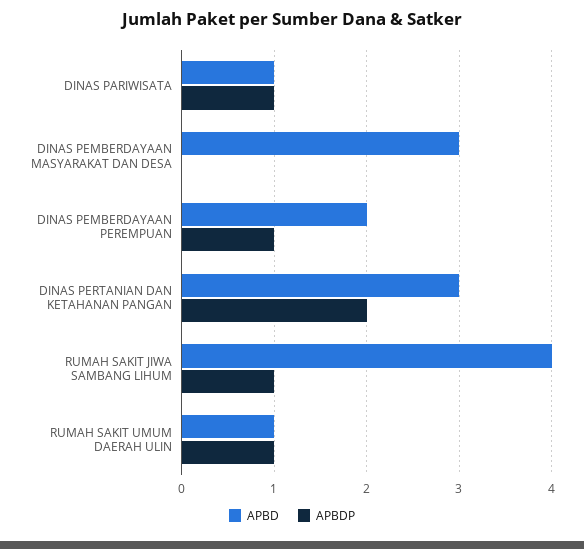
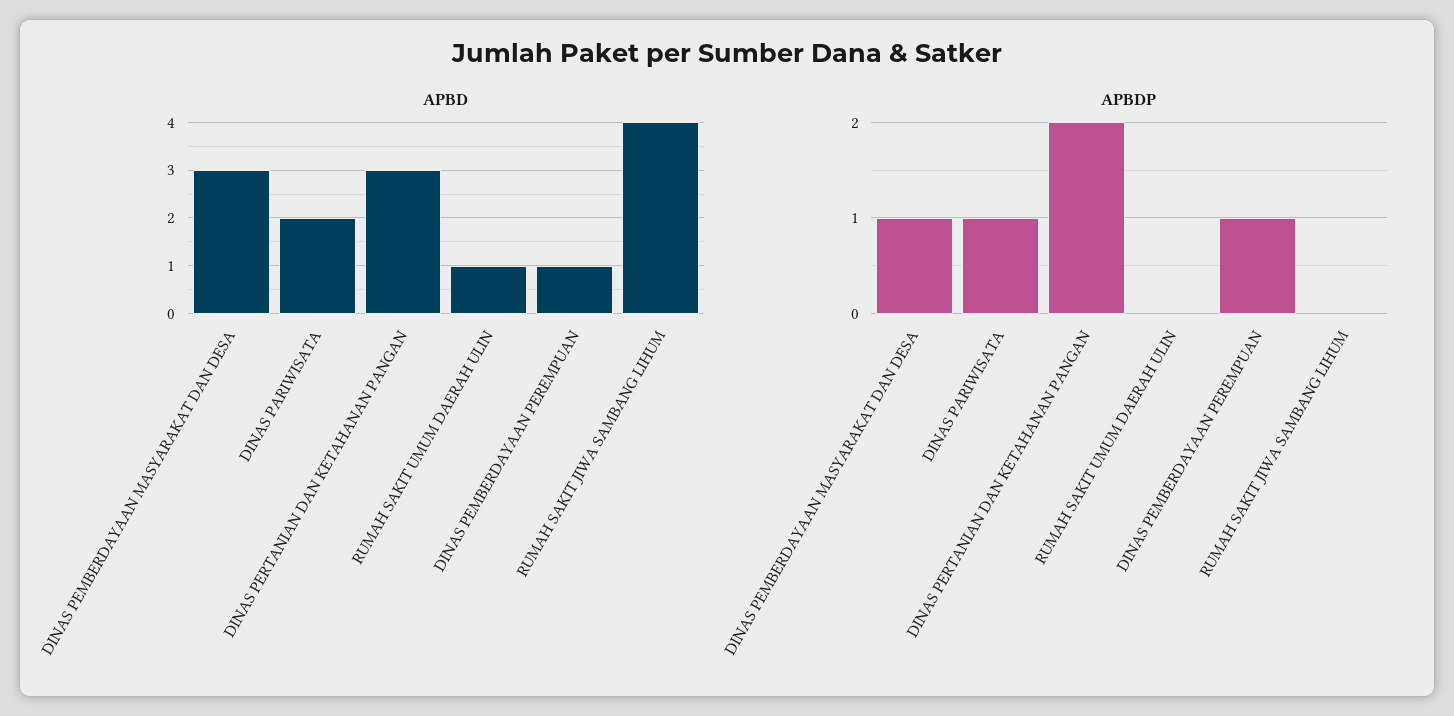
APBD, DINAS PARIWISATA: 1 -> 2
APBDP, DINAS PEMBERDAYAAN MASYARAKAT DAN DESA: 0 -> 1
APBD, DINAS PEMBERDAYAAN PEREMPUAN: 2 -> 1
APBDP, RUMAH SAKIT JIWA SAMBANG LIHUM: 1 -> 0
APBDP, RUMAH SAKIT UMUM DAERAH ULIN: 1 -> 0

